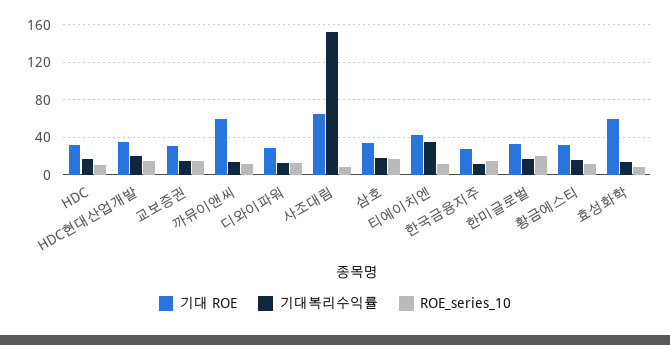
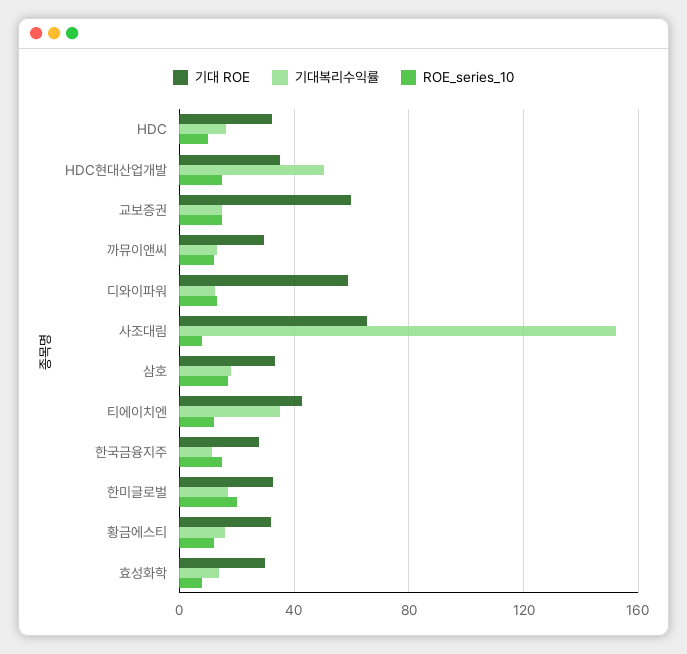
기대복리수익률, HDC현대산업개발: 20 -> 50
기대 ROE, 교보증권: 30 -> 60
기대 ROE, 까뮤이앤씨: 60 -> 30
기대 ROE, 디와이파워: 30 -> 60
기대 ROE, 효성화학: 60 -> 30

